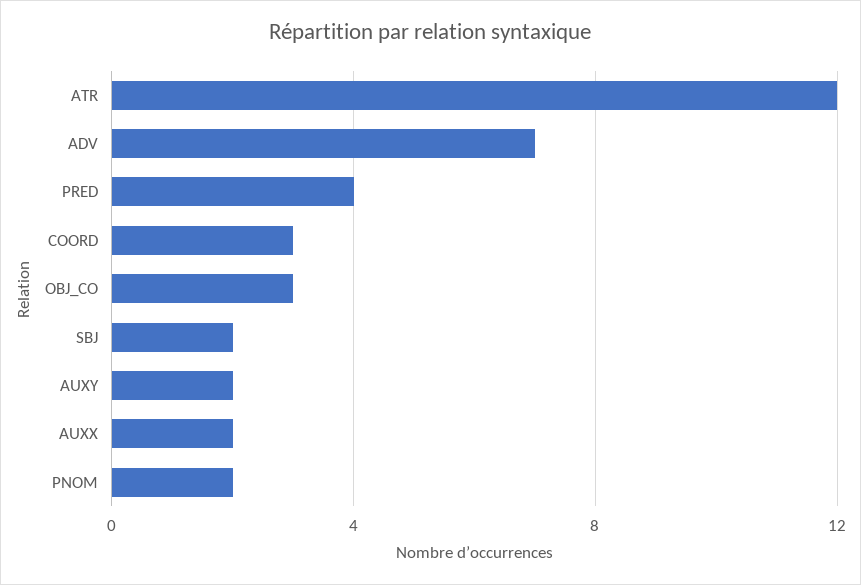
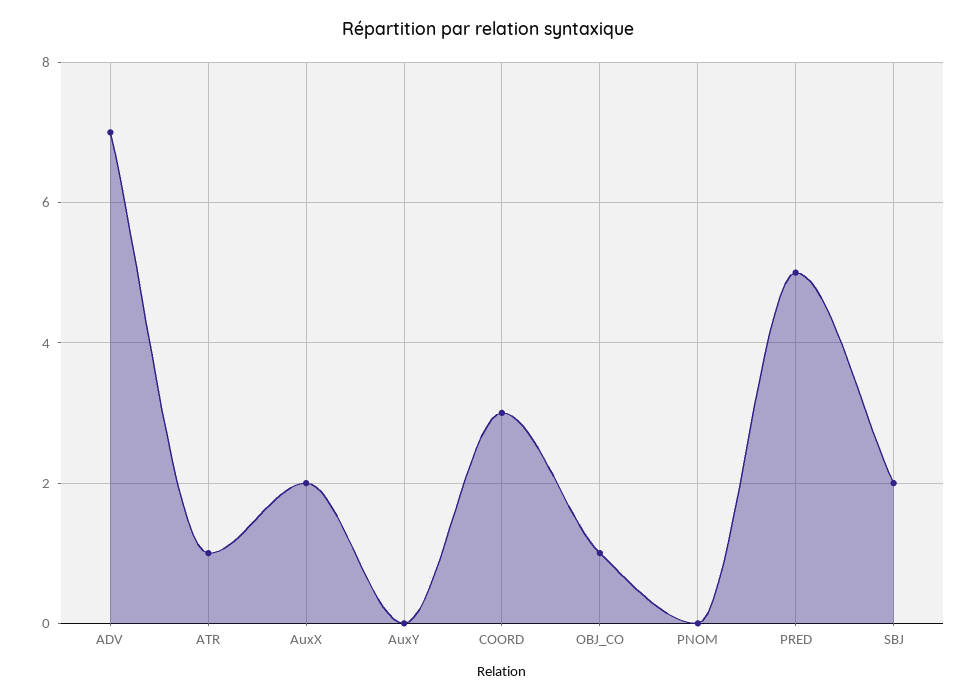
ATR: 12 -> 1
PRED: 4 -> 5
OBJ_CO: 3 -> 1
AUXY: 2 -> 0
PNOM: 2 -> 0

